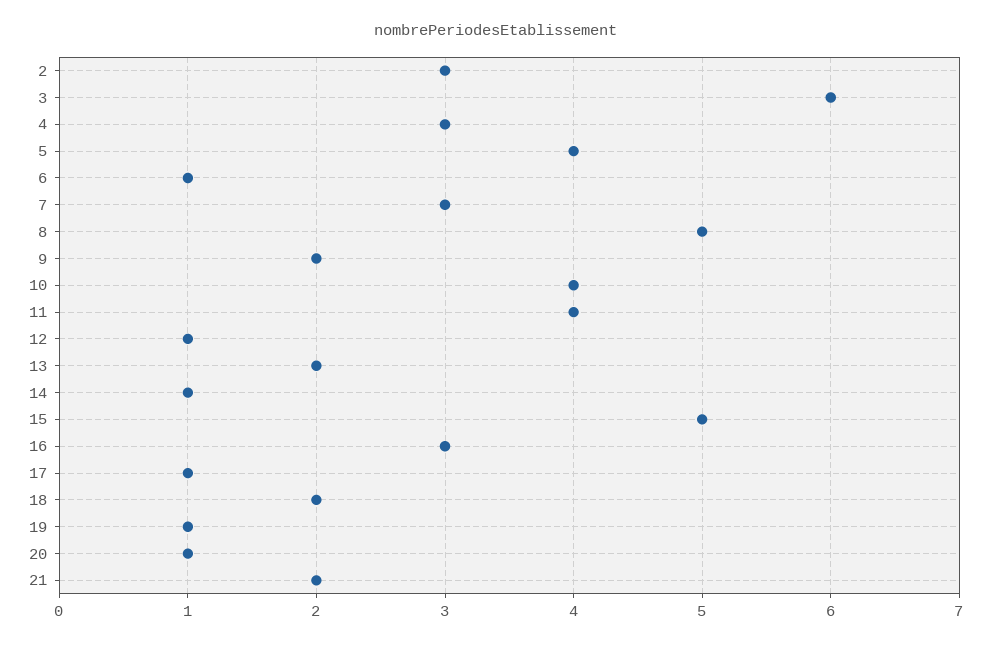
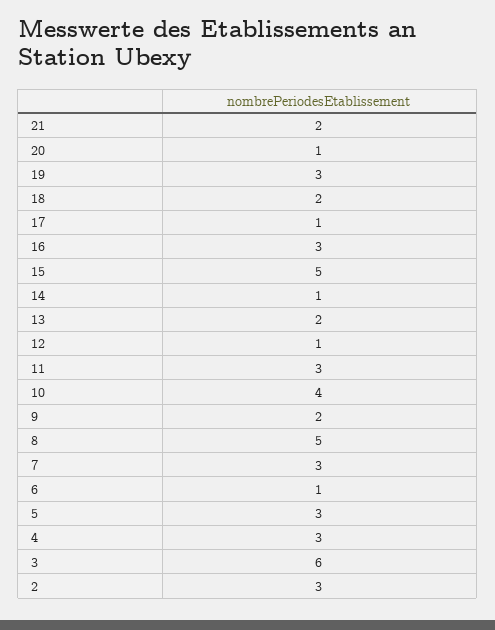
5: 4 -> 3
11: 4 -> 3
19: 1 -> 3

